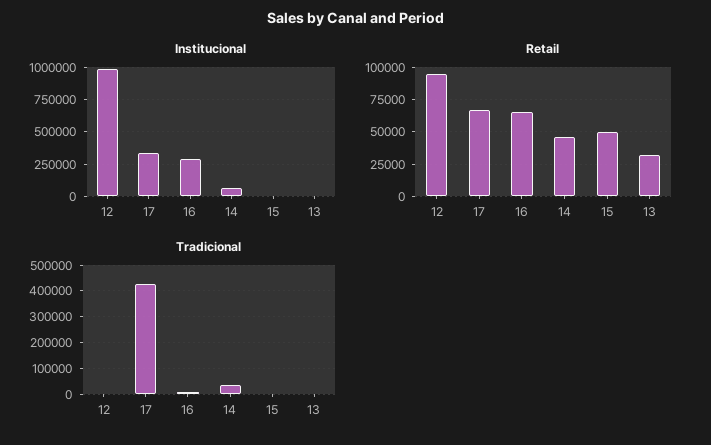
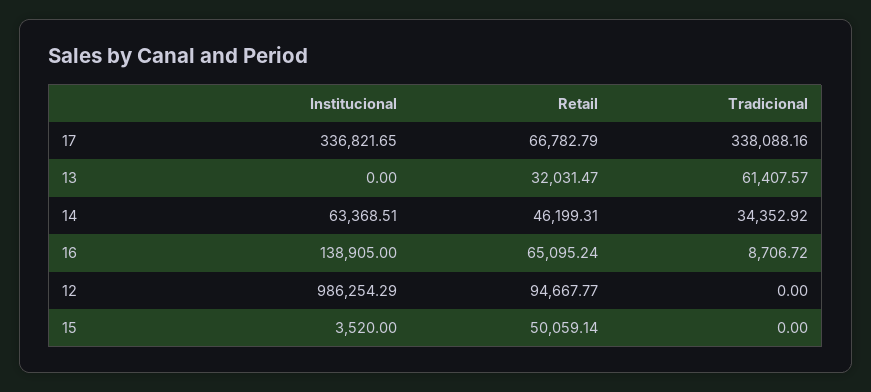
Institucional, 16: 300000 -> 138905
Tradicional, 17: 425000 -> 338088.16
Tradicional, 13: 0 -> 61407.57

